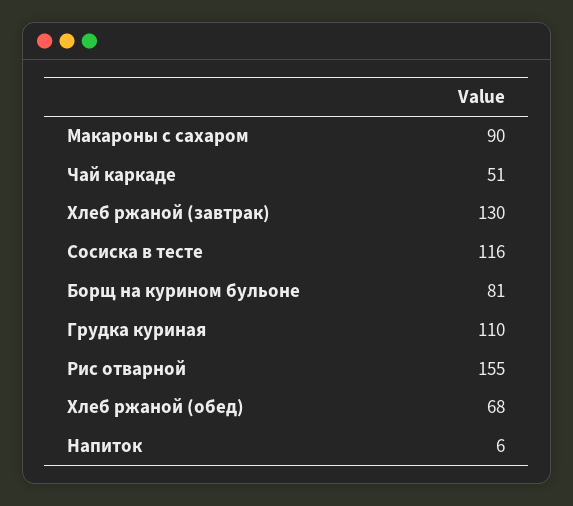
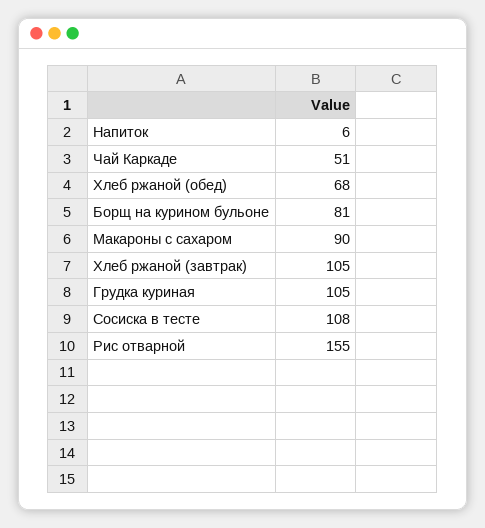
Хлеб ржаной (завтрак): 130 -> 105
Сосиска в тесте: 116 -> 108
Грудка куриная: 110 -> 105

